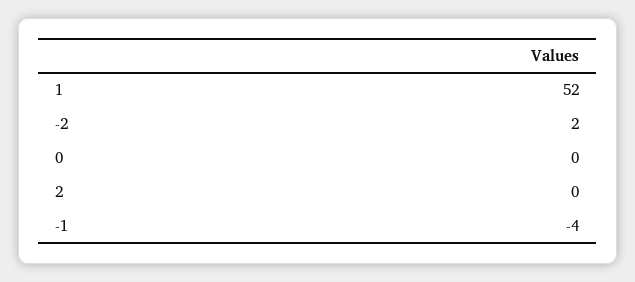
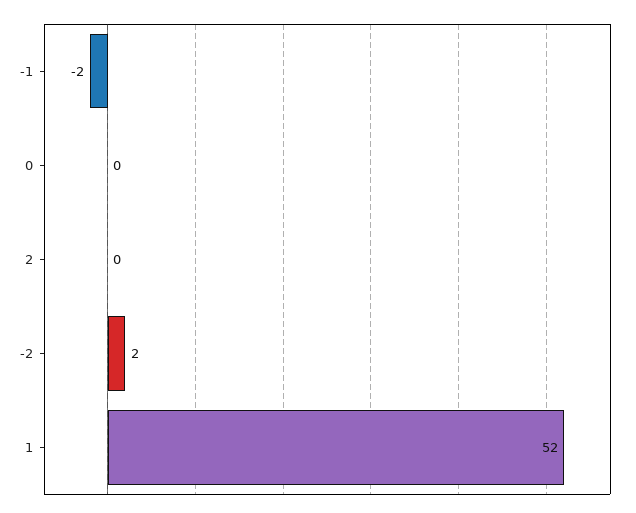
-1: -4 -> -2

